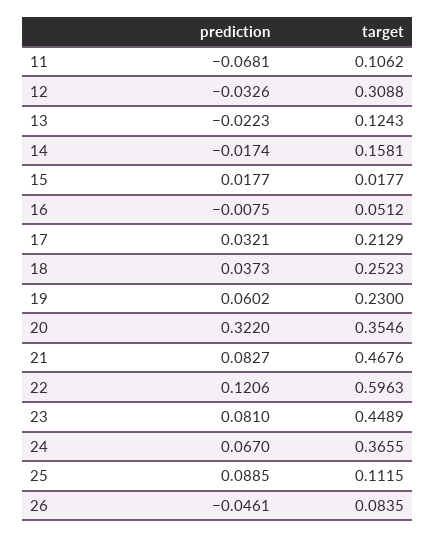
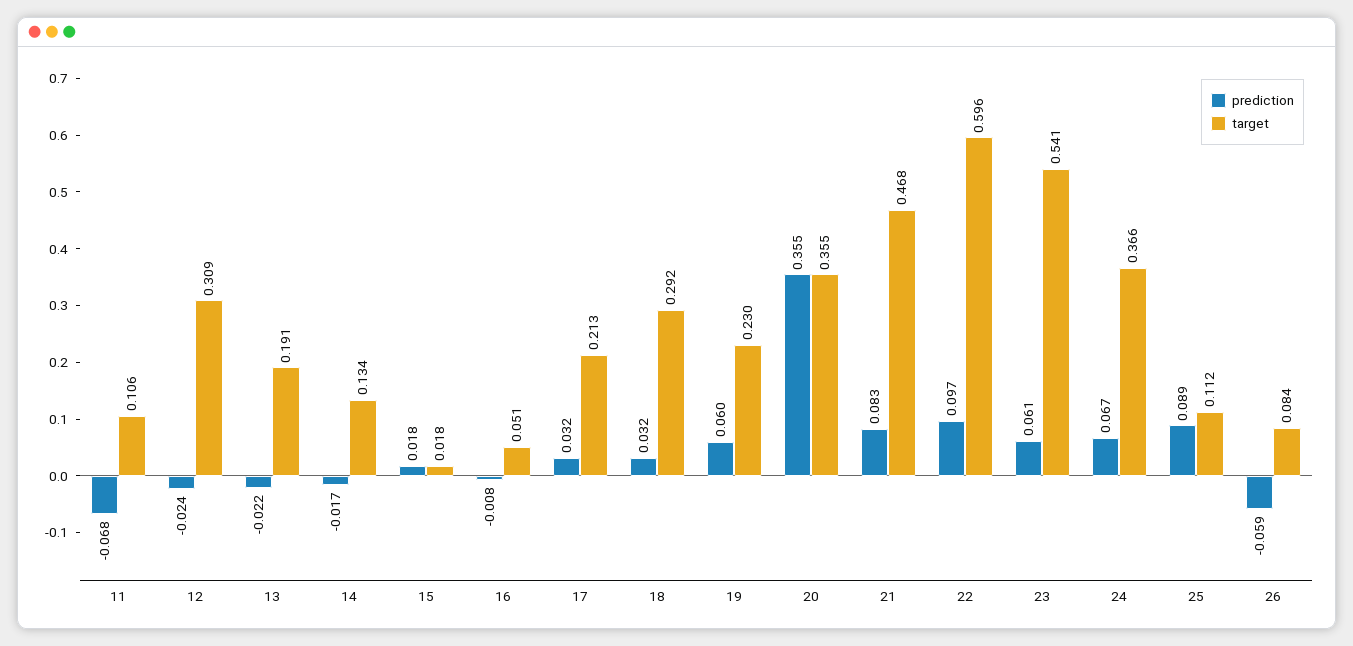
prediction, 12: -0.0326 -> -0.024
target, 13: 0.1243 -> 0.191
target, 14: 0.1581 -> 0.134
prediction, 18: 0.0373 -> 0.032
target, 18: 0.2523 -> 0.292
prediction, 20: 0.322 -> 0.355
prediction, 22: 0.1206 -> 0.097
prediction, 23: 0.081 -> 0.061
target, 23: 0.4489 -> 0.541
prediction, 26: -0.0461 -> -0.059

